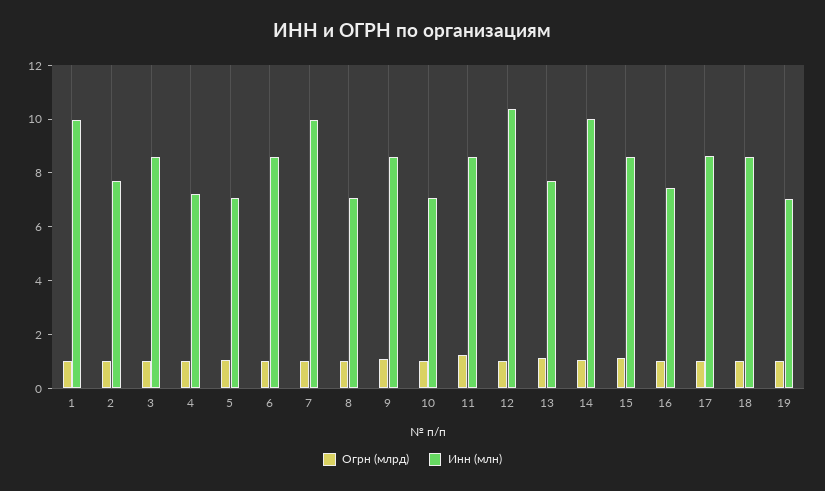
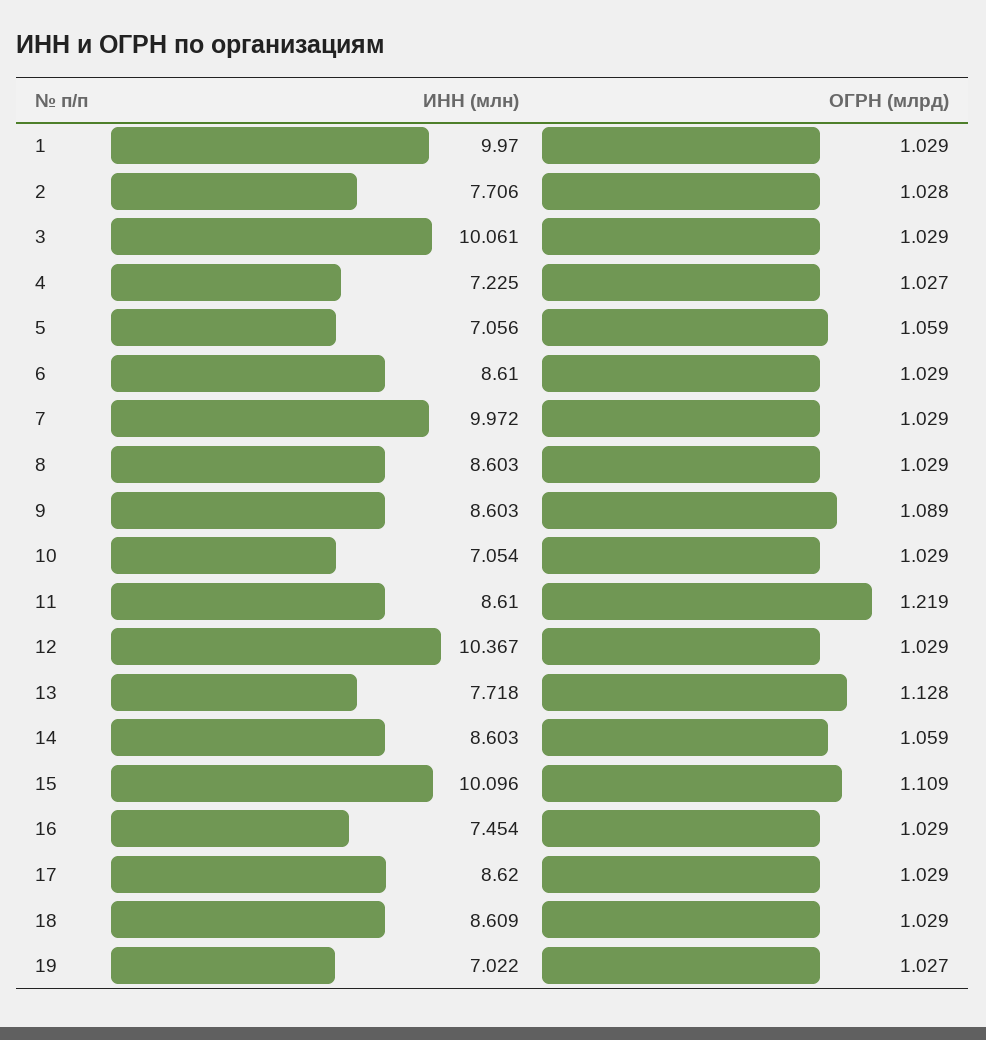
Инн (млн), 3: 8.5 -> 10.061
Инн (млн), 8: 7 -> 8.603
Инн (млн), 14: 10 -> 8.603
Инн (млн), 15: 8.5 -> 10.096

